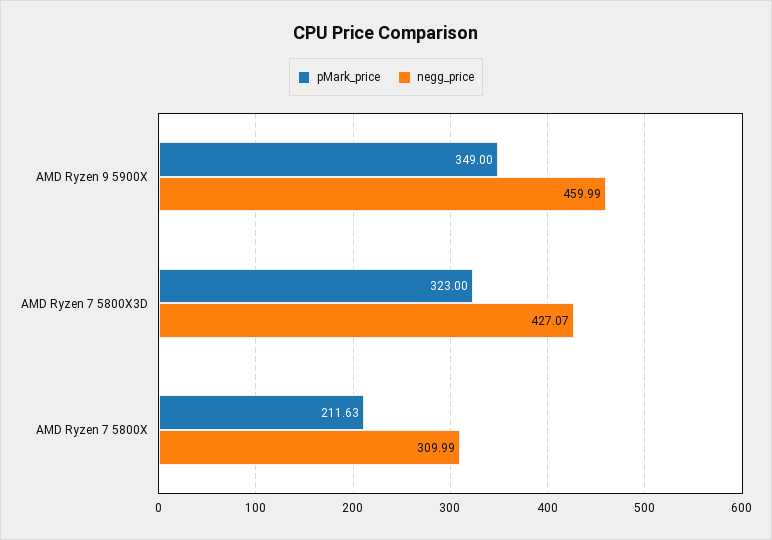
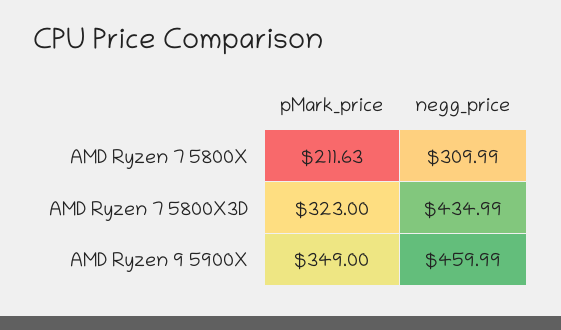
negg_price, AMD Ryzen 7 5800X3D: 427.07 -> 434.99

